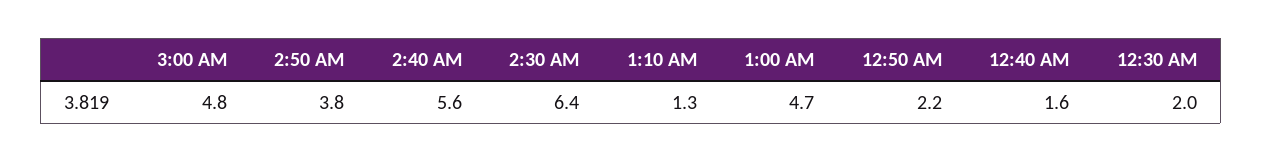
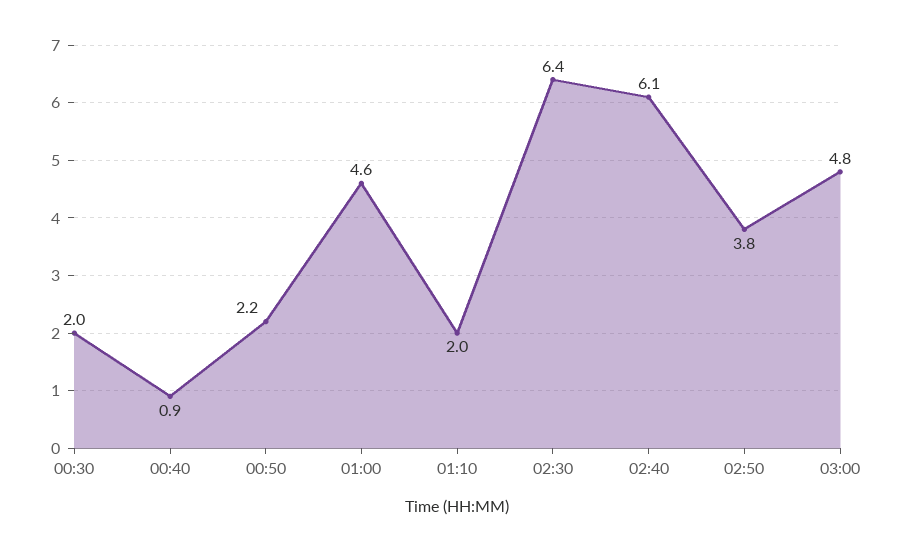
2:40 AM: 5.6 -> 6.1
1:10 AM: 1.3 -> 2
1:00 AM: 4.7 -> 4.6
12:40 AM: 1.6 -> 0.9

